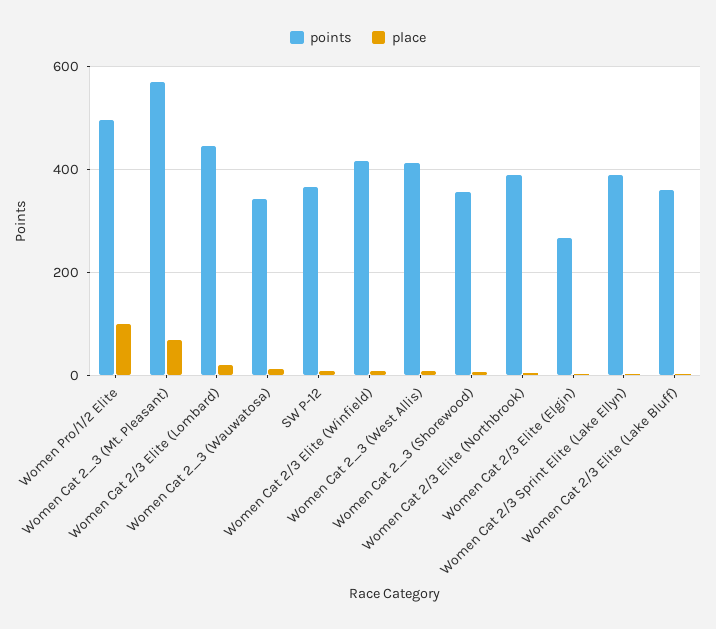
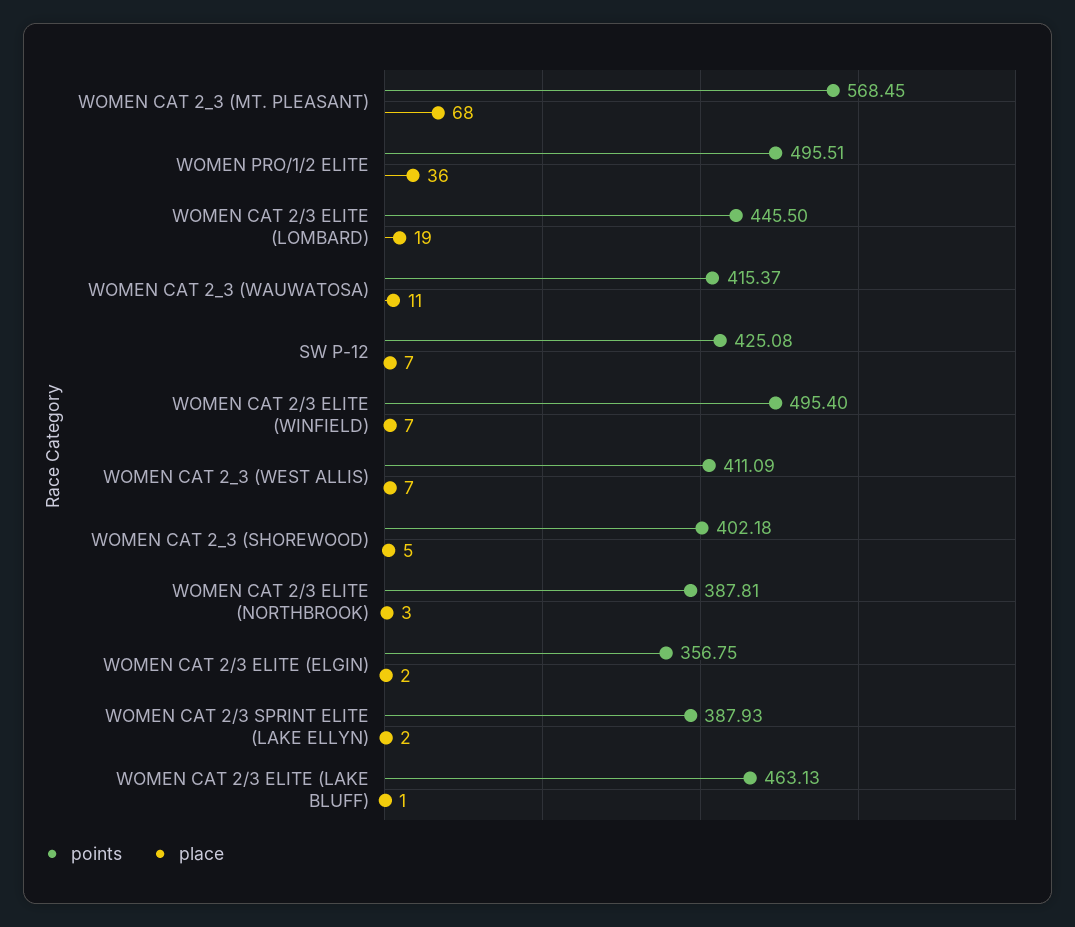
place, Women Pro/1/2 Elite: 100 -> 36
points, Women Cat 2_3 (Wauwatosa): 340 -> 415.37
points, SW P-12: 360 -> 425.08
points, Women Cat 2/3 Elite (Winfield): 420 -> 495.4
points, Women Cat 2_3 (Shorewood): 360 -> 402.18
points, Women Cat 2/3 Elite (Elgin): 260 -> 356.75
points, Women Cat 2/3 Elite (Lake Bluff): 360 -> 463.13

